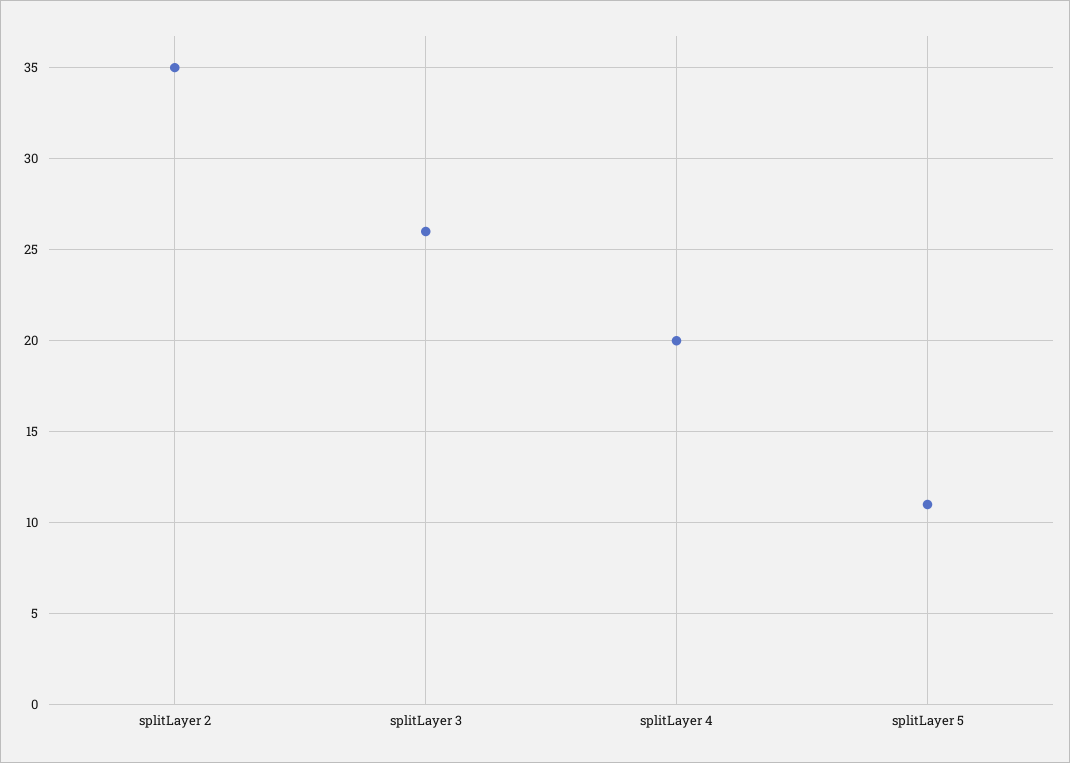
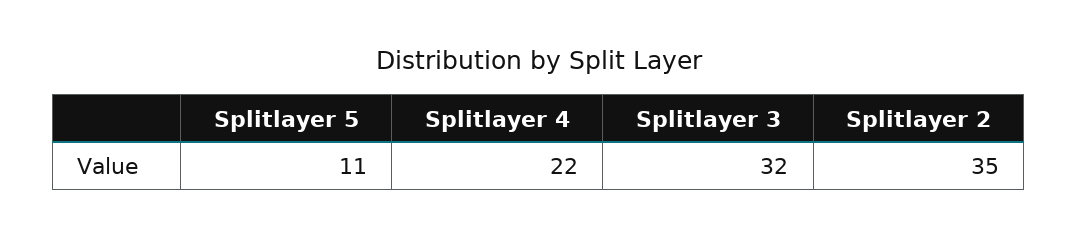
splitLayer 3: 26 -> 32
splitLayer 4: 20 -> 22

